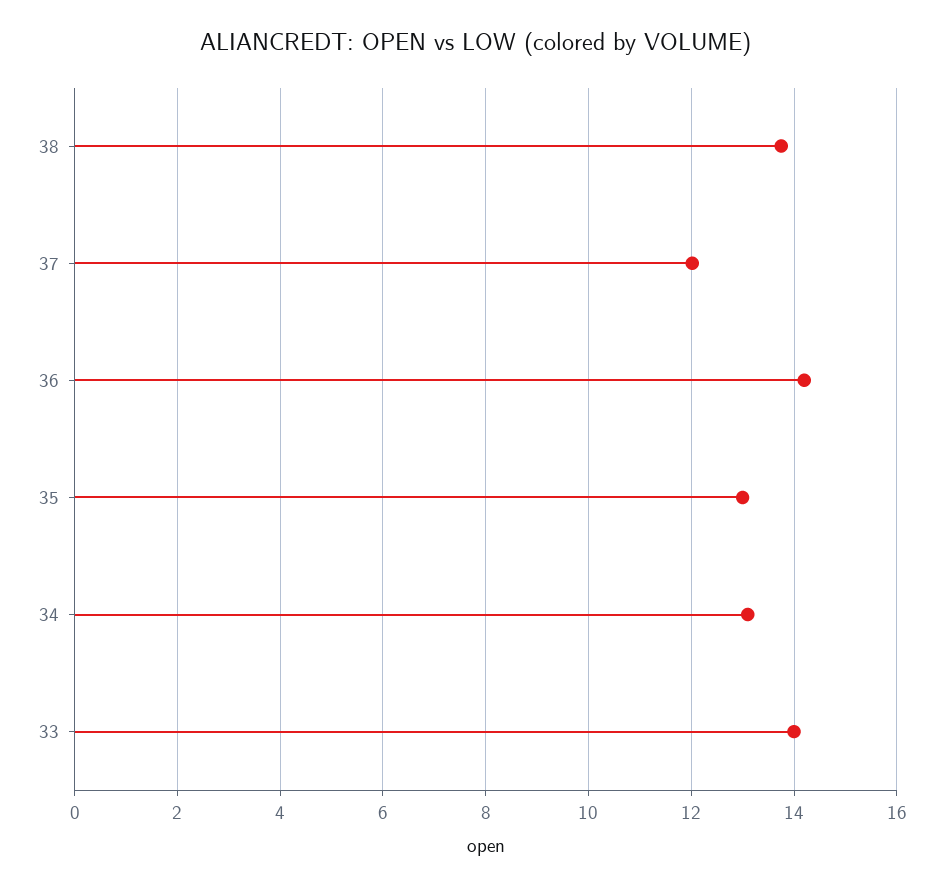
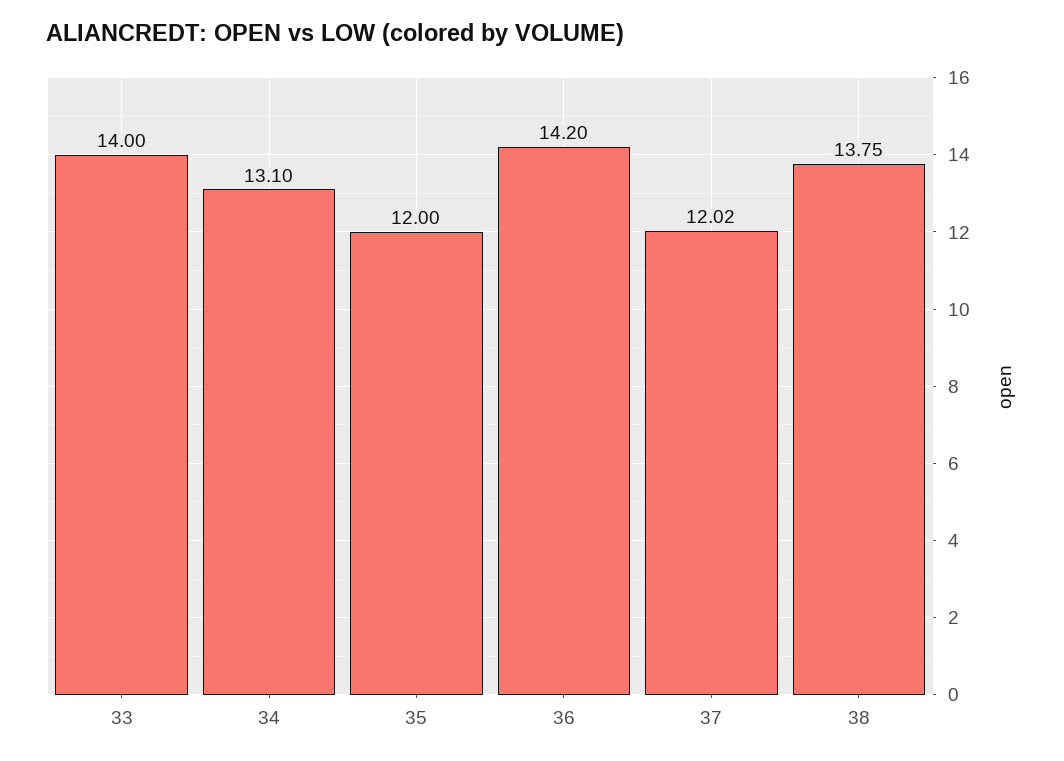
35: 13 -> 12

